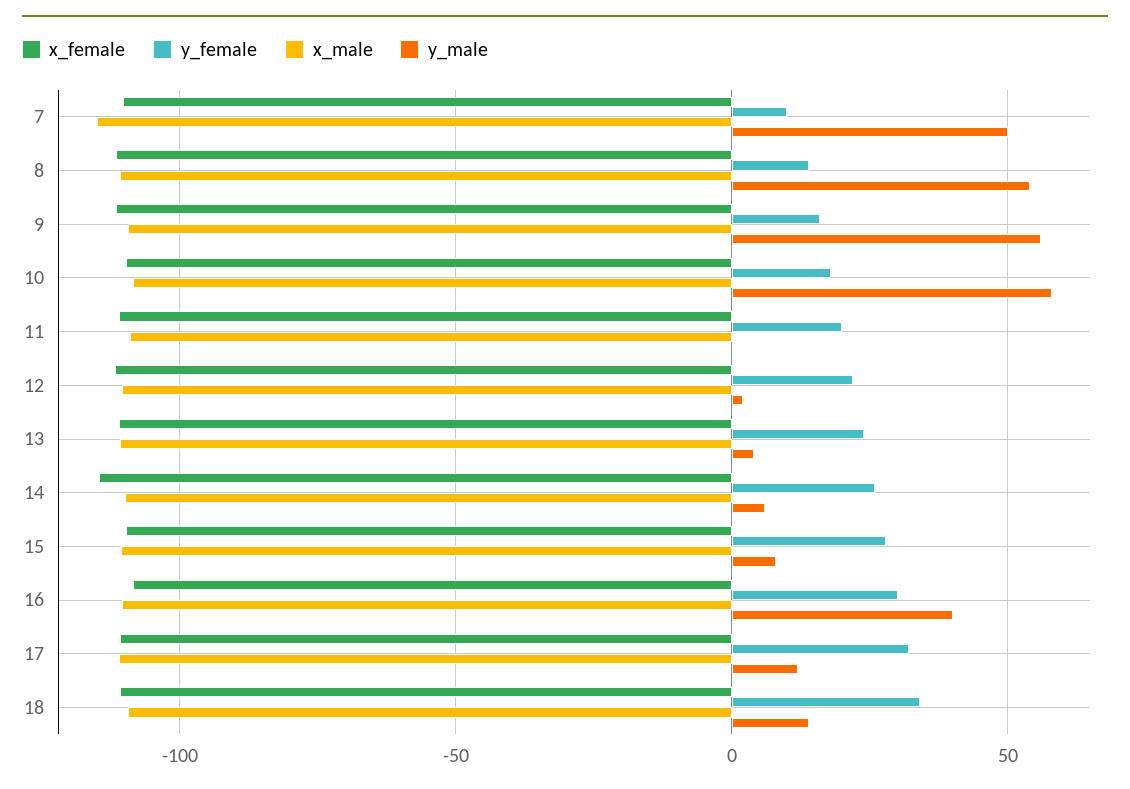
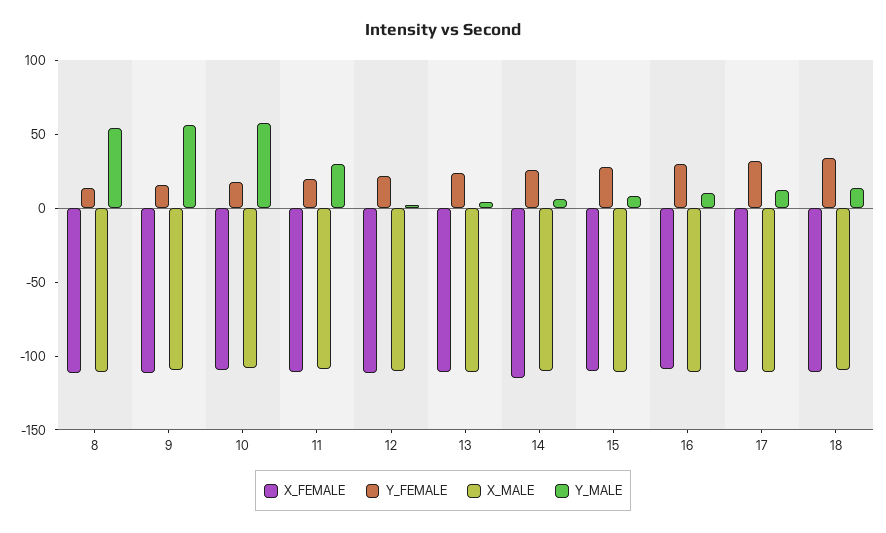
x_female, 7: -110 -> none
y_female, 7: 10 -> none
x_male, 7: -115 -> none
y_male, 7: 50 -> none
y_male, 11: 0 -> 30
y_male, 16: 40 -> 10

